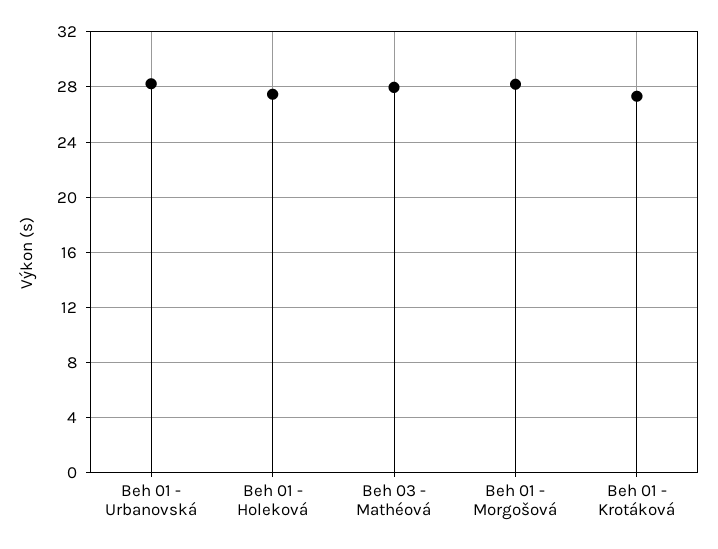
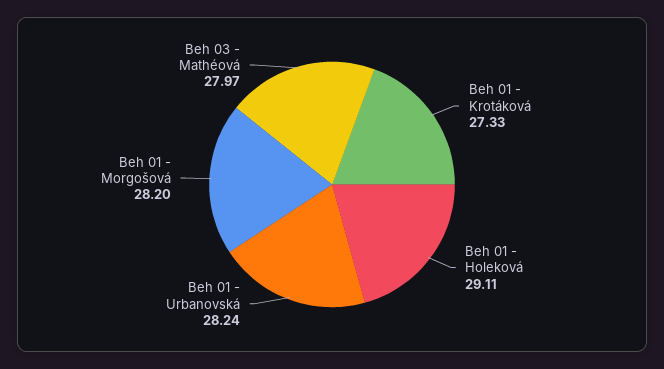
Beh 01 - Holeková: 27.5 -> 29.11

